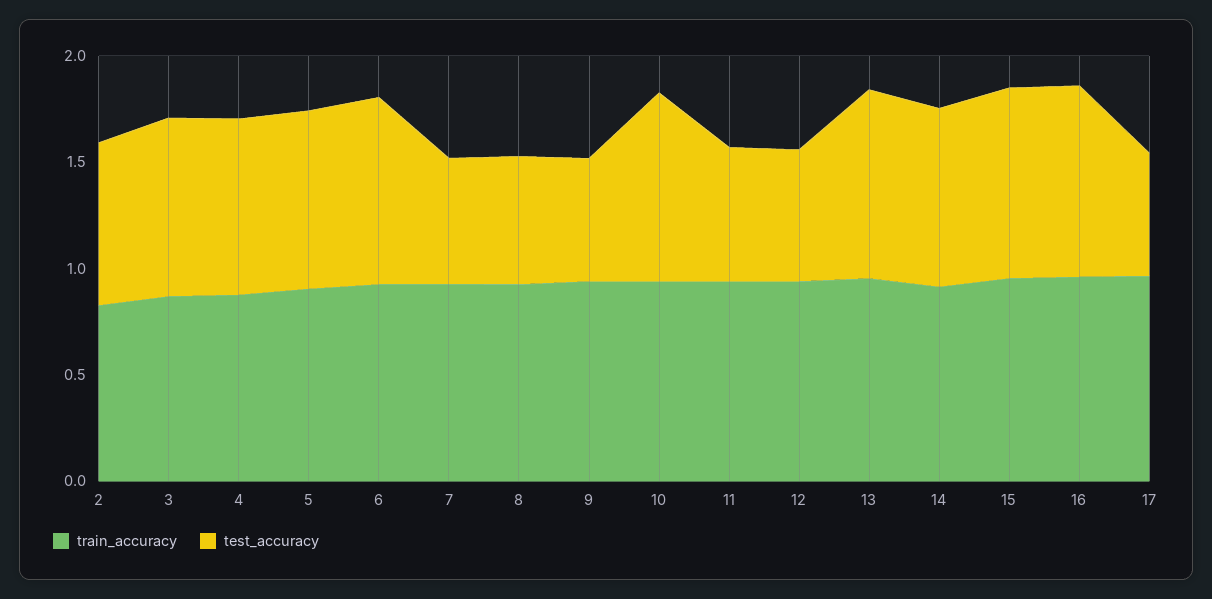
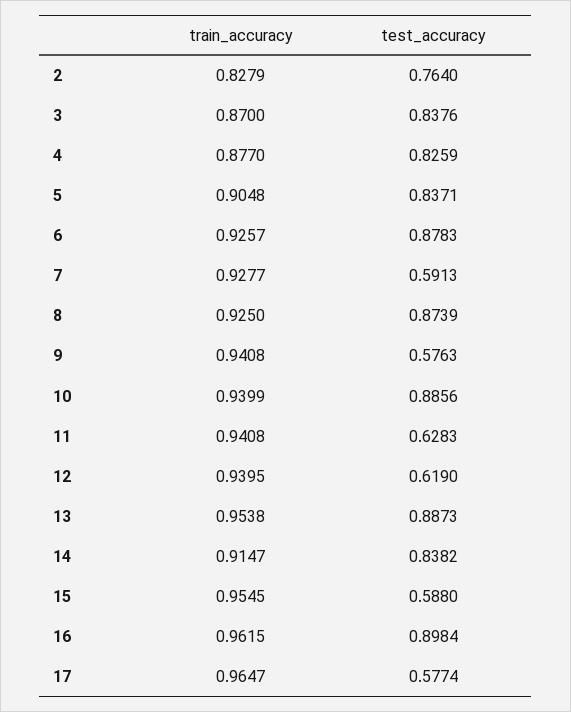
test_accuracy, 8: 0.6 -> 0.8739
test_accuracy, 15: 0.9 -> 0.588

